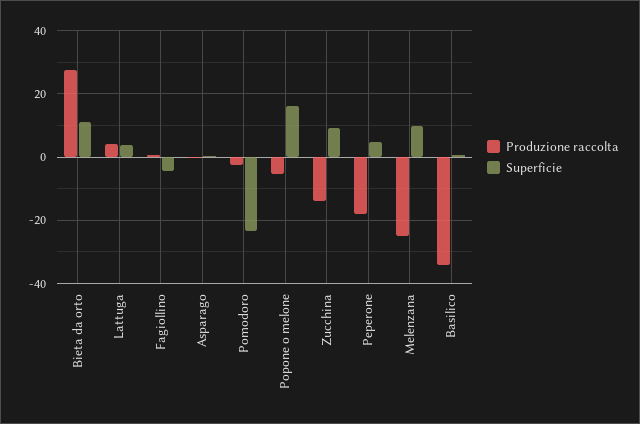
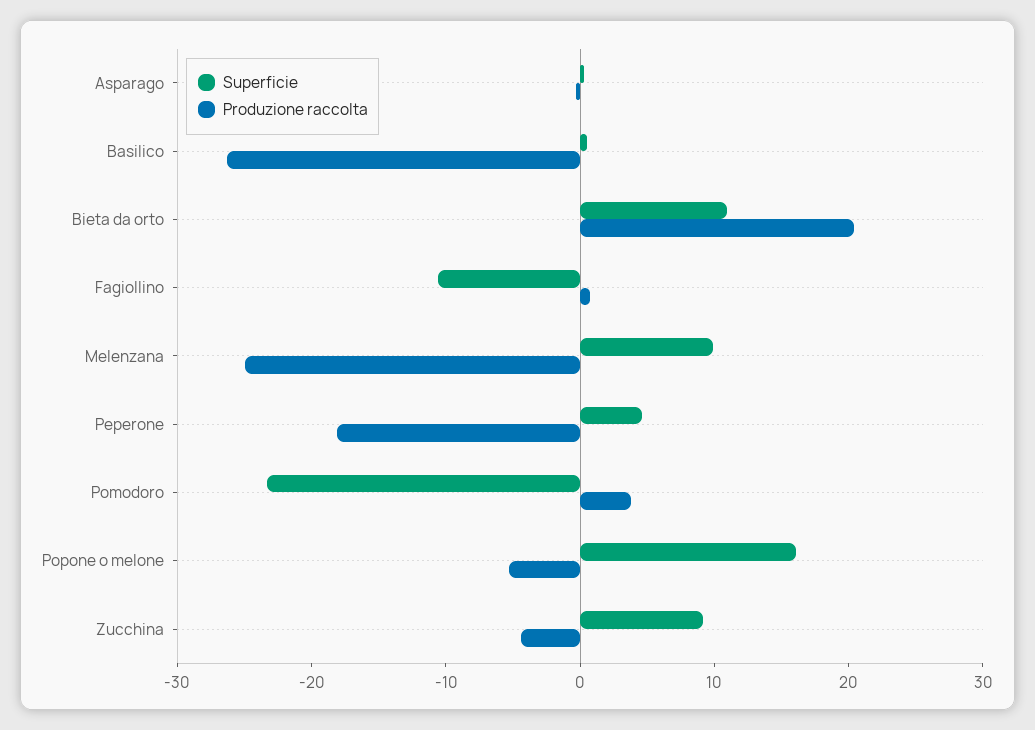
Produzione raccolta, Bieta da orto: 28 -> 20
Produzione raccolta, Lattuga: 4 -> none
Superficie, Lattuga: 4 -> none
Superficie, Fagiollino: -4 -> -10
Produzione raccolta, Pomodoro: -2 -> 4
Produzione raccolta, Zucchina: -14 -> -4
Produzione raccolta, Basilico: -34 -> -26

